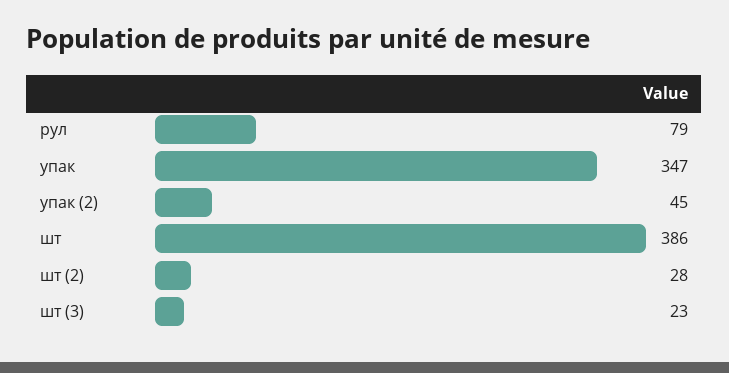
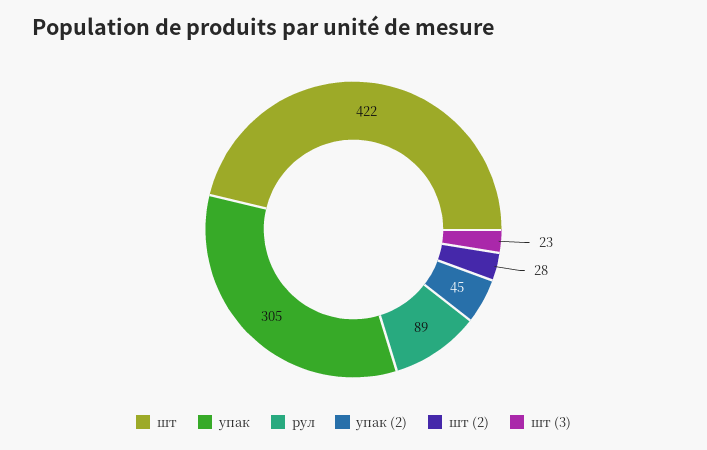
рул: 79 -> 89
упак: 347 -> 305
шт: 386 -> 422

